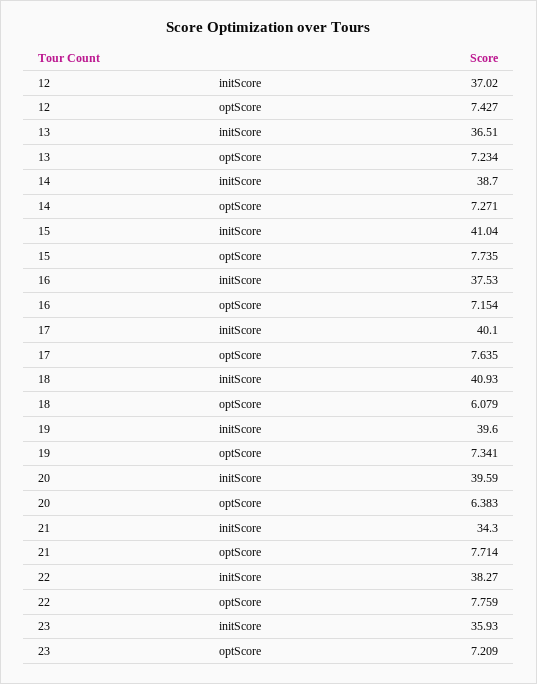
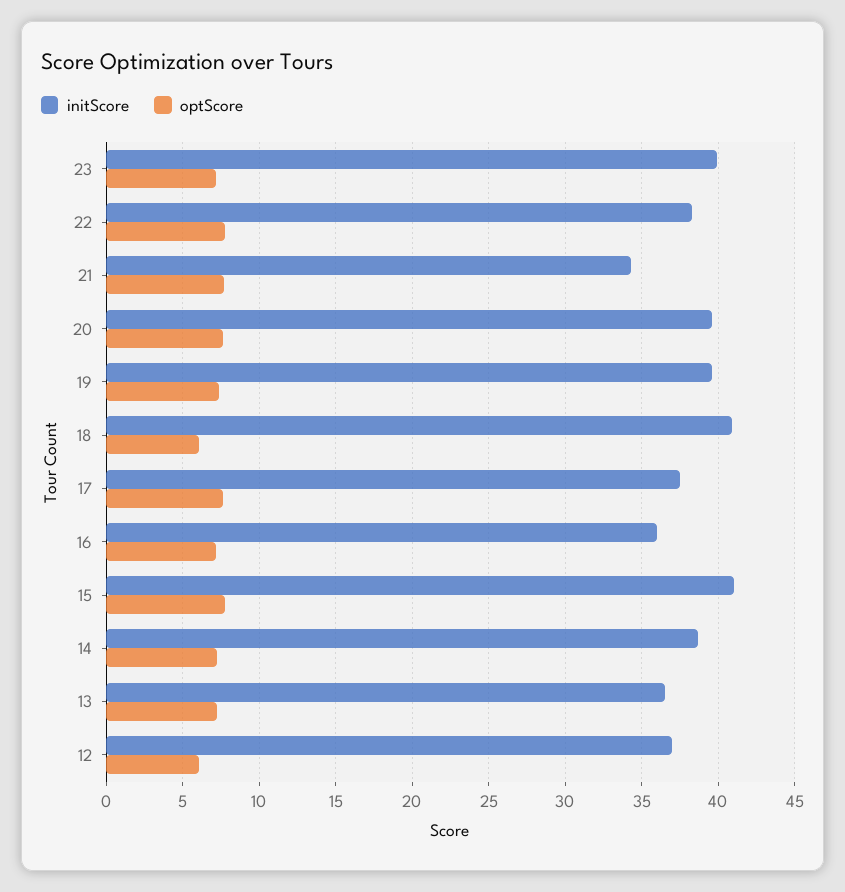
optScore, 12: 7.427 -> 6
initScore, 16: 37.53 -> 36
initScore, 17: 40.1 -> 37.5
optScore, 20: 6.383 -> 7.5
initScore, 23: 35.93 -> 40

